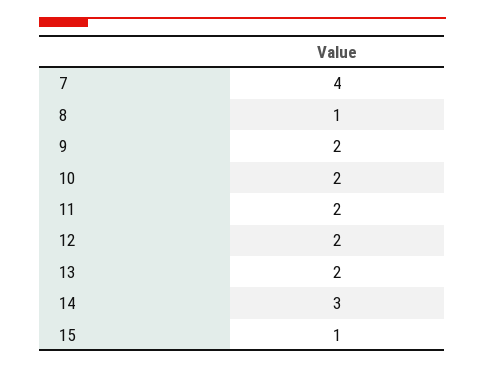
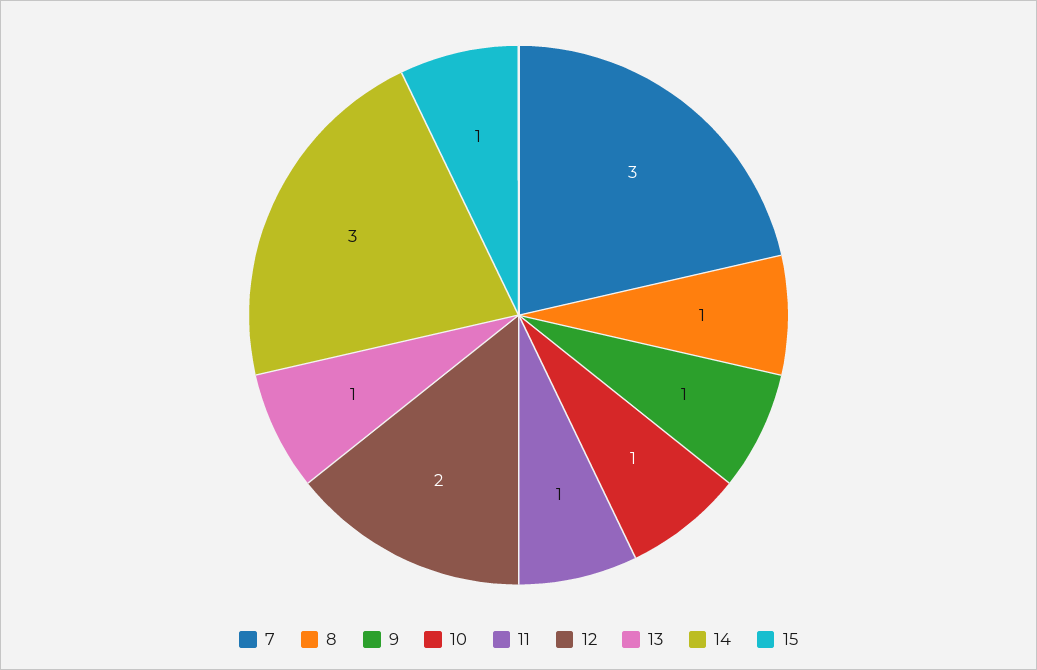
7: 4 -> 3
9: 2 -> 1
10: 2 -> 1
11: 2 -> 1
13: 2 -> 1

